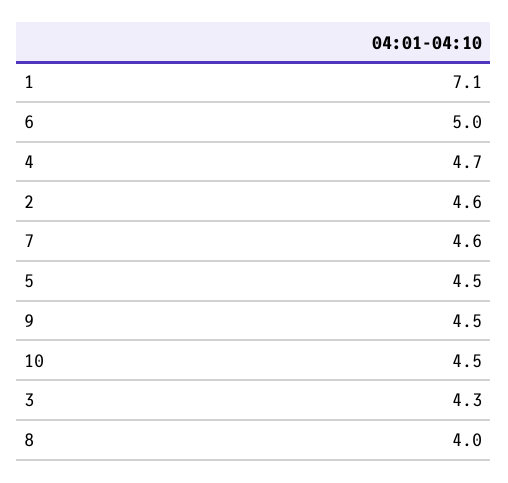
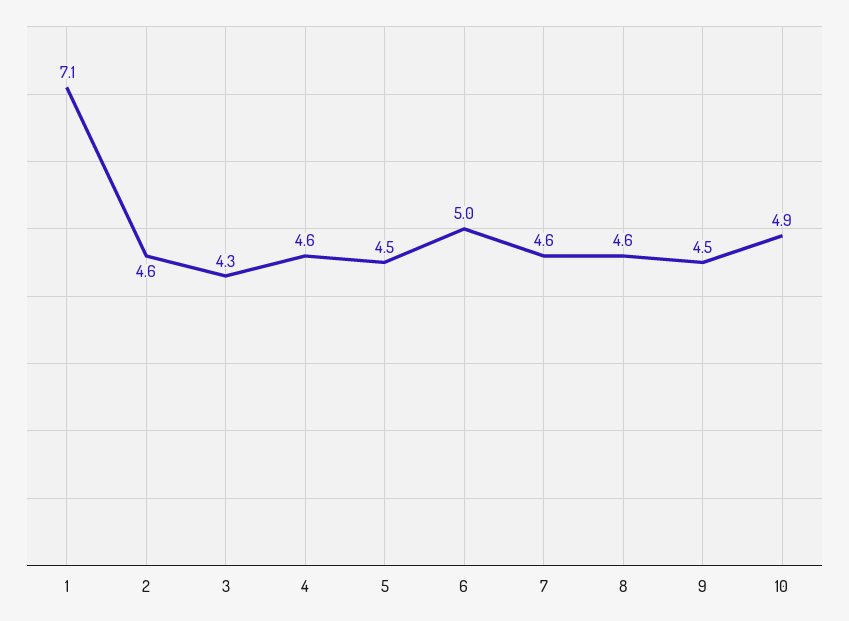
4: 4.7 -> 4.6
10: 4.5 -> 4.9
8: 4 -> 4.6

